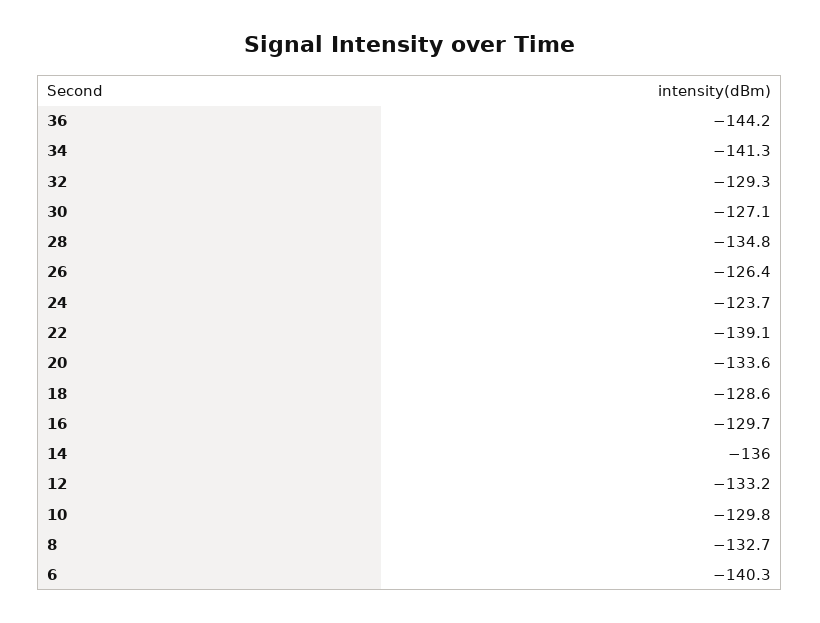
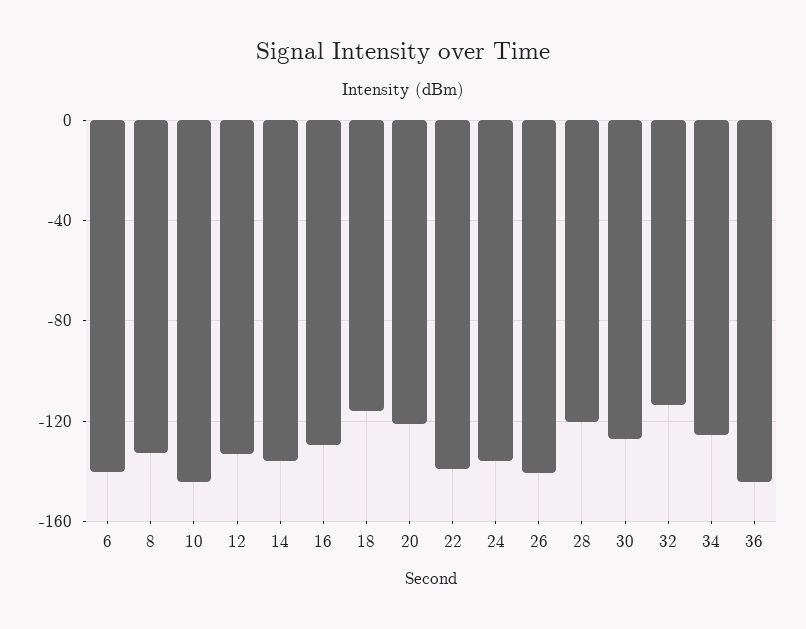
34: -141.3 -> -125
32: -129.3 -> -115
28: -134.8 -> -120
26: -126.4 -> -140
24: -123.7 -> -135
20: -133.6 -> -120
18: -128.6 -> -115
10: -129.8 -> -145

